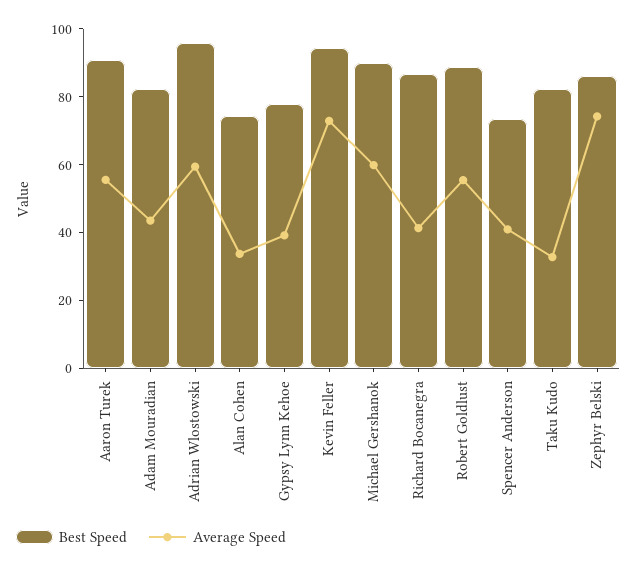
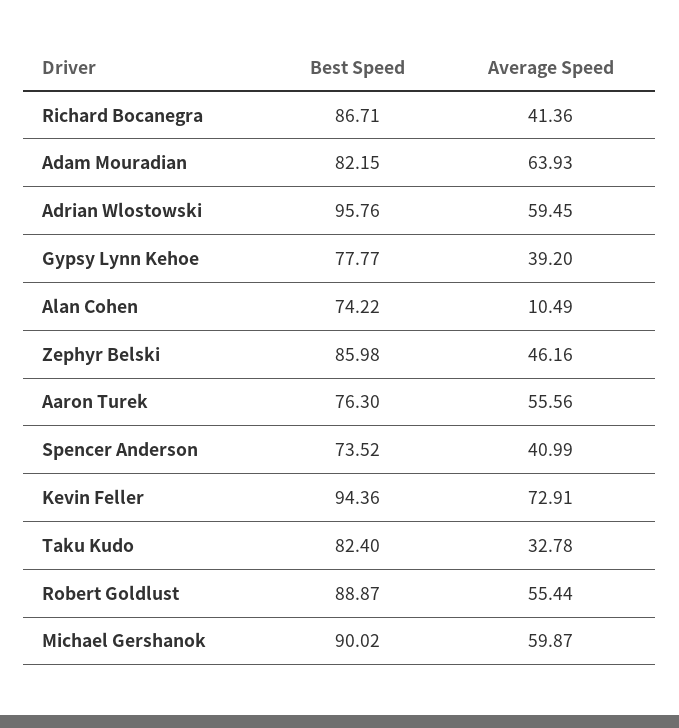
Best Speed, Aaron Turek: 90 -> 76.3
Average Speed, Adam Mouradian: 45 -> 63.93
Average Speed, Alan Cohen: 35 -> 10.49
Average Speed, Zephyr Belski: 75 -> 46.16

